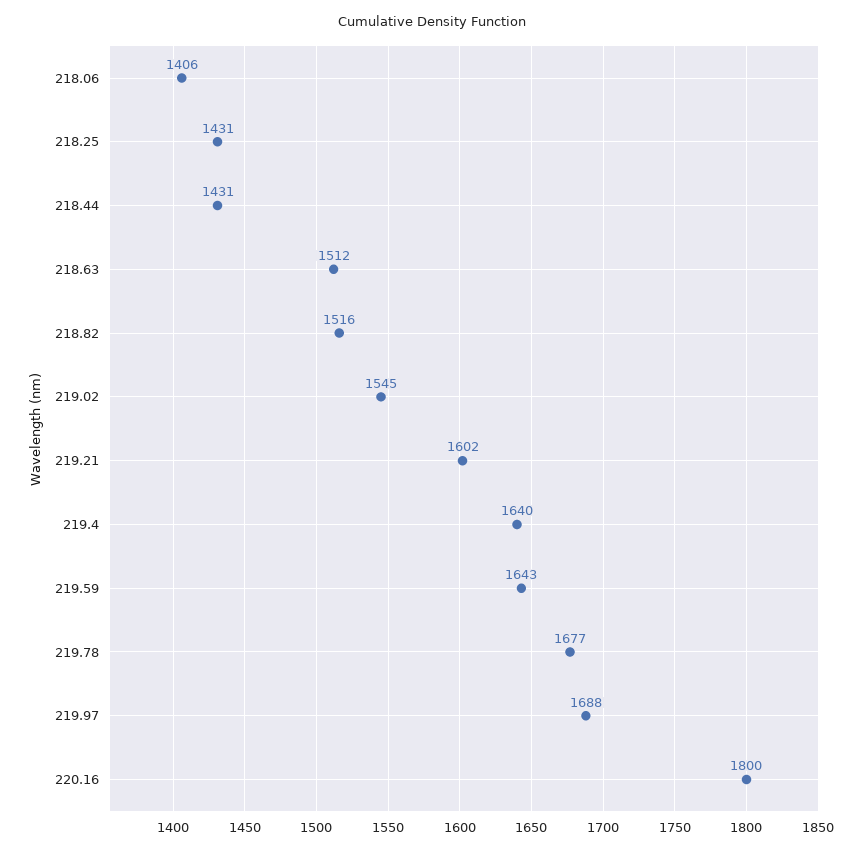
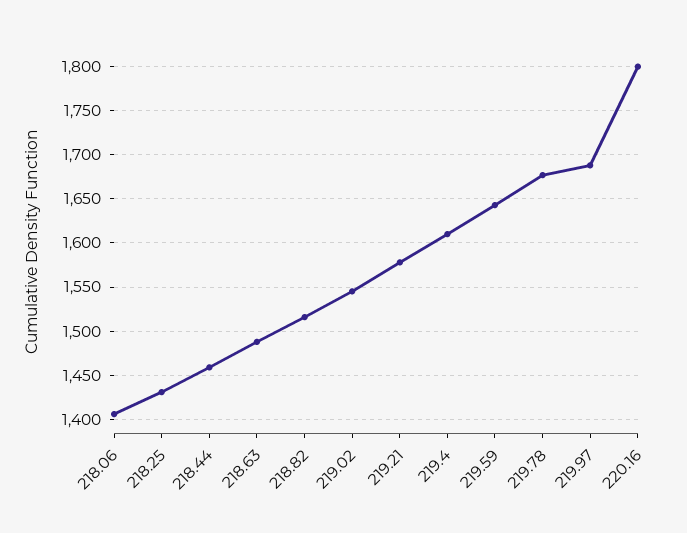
218.44: 1431 -> 1460
218.63: 1512 -> 1490
219.21: 1602 -> 1580
219.4: 1640 -> 1610

